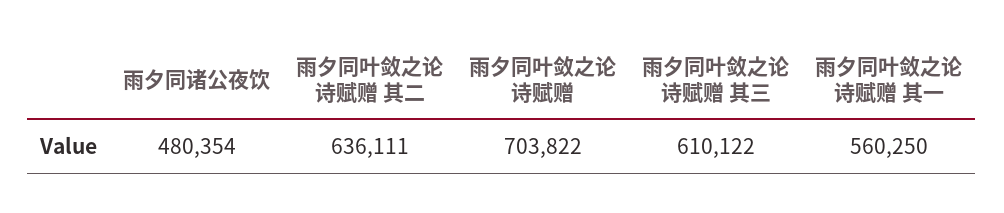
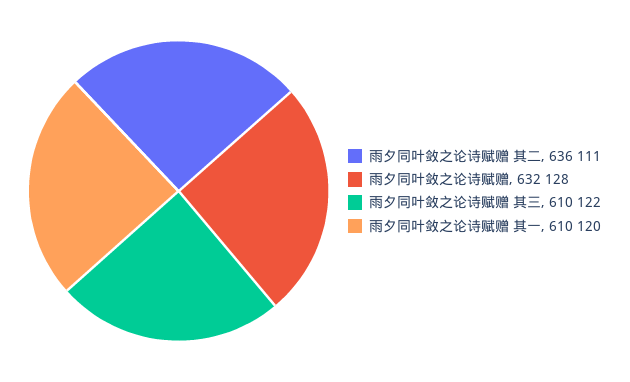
雨夕同诸公夜饮: 480354 -> none
雨夕同叶敛之论诗赋赠: 703822 -> 632128
雨夕同叶敛之论诗赋赠 其一: 560250 -> 610120

